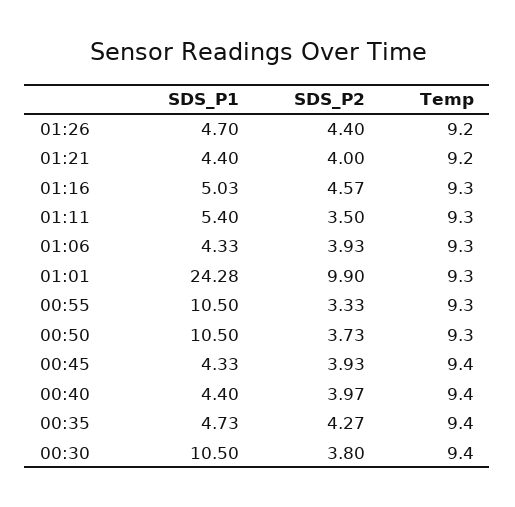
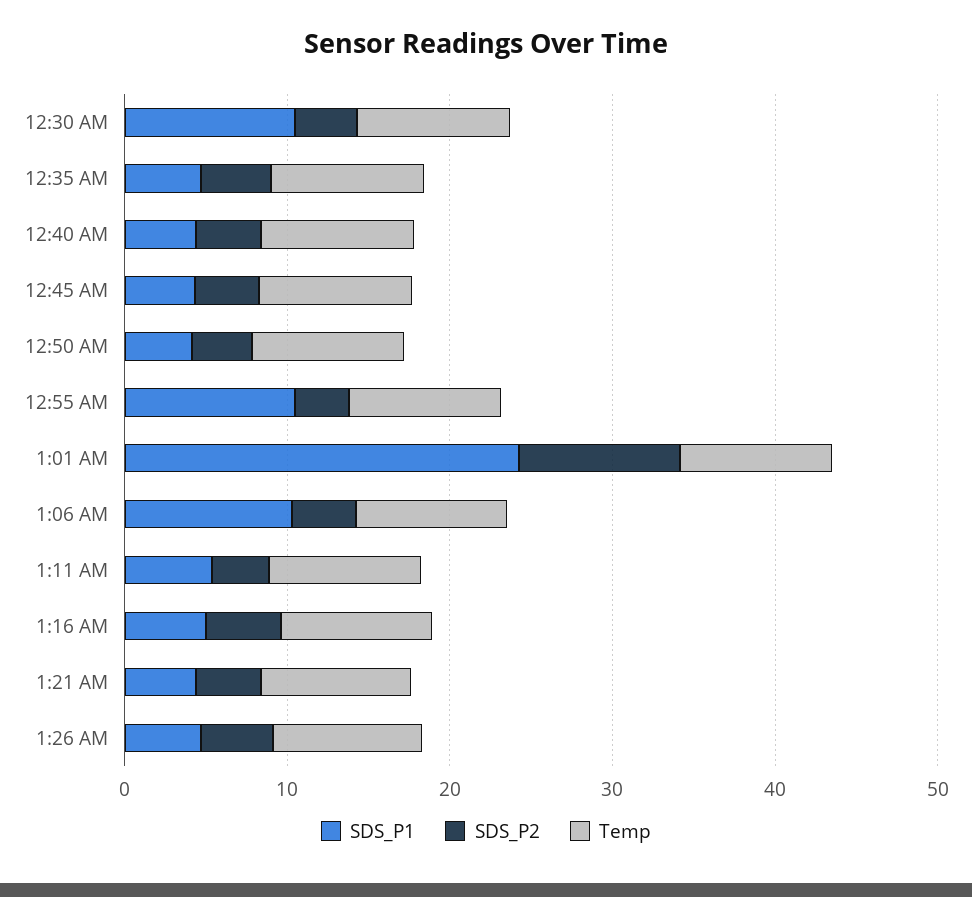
SDS_P1, 01:06: 4.33 -> 10
SDS_P1, 00:50: 10.5 -> 4

